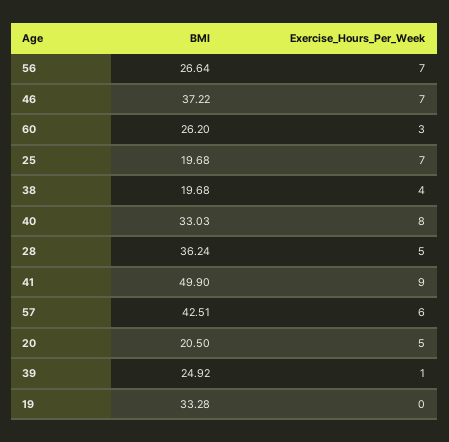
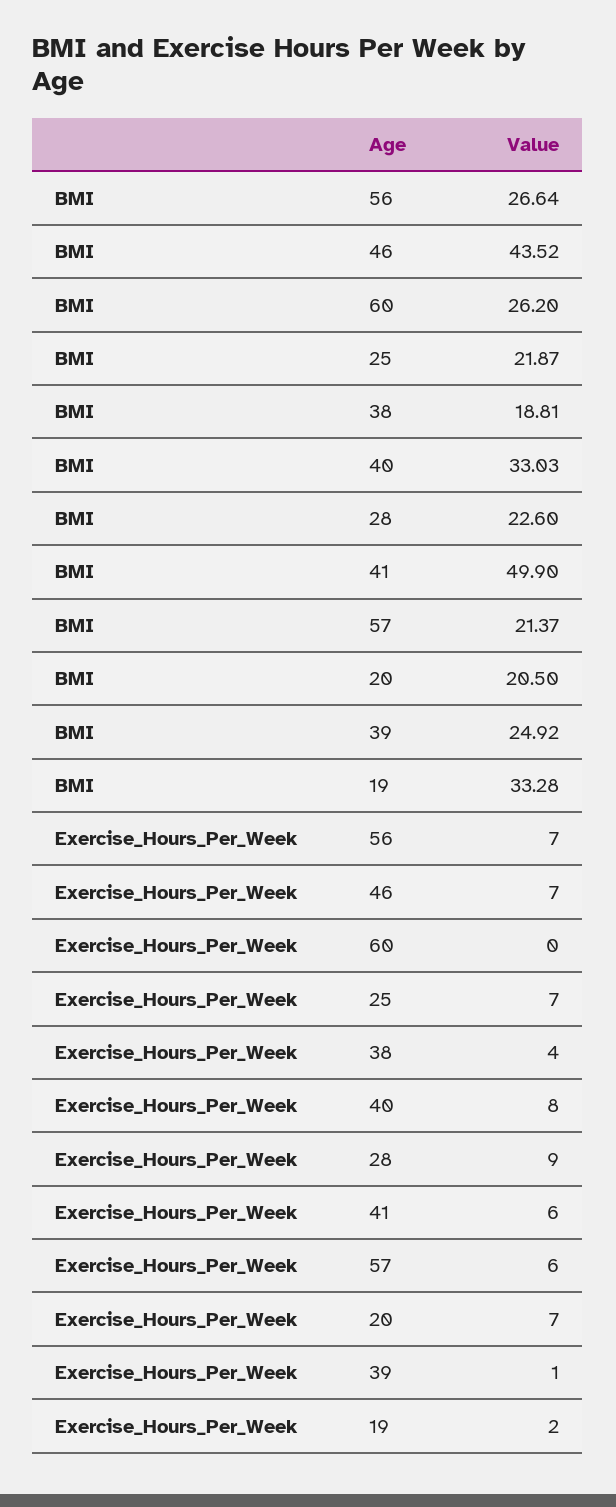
BMI, 46: 37.22 -> 43.52
Exercise_Hours_Per_Week, 60: 3 -> 0
BMI, 25: 19.68 -> 21.87
BMI, 38: 19.68 -> 18.81
BMI, 28: 36.24 -> 22.6
Exercise_Hours_Per_Week, 28: 5 -> 9
Exercise_Hours_Per_Week, 41: 9 -> 6
BMI, 57: 42.51 -> 21.37
Exercise_Hours_Per_Week, 20: 5 -> 7
Exercise_Hours_Per_Week, 19: 0 -> 2

